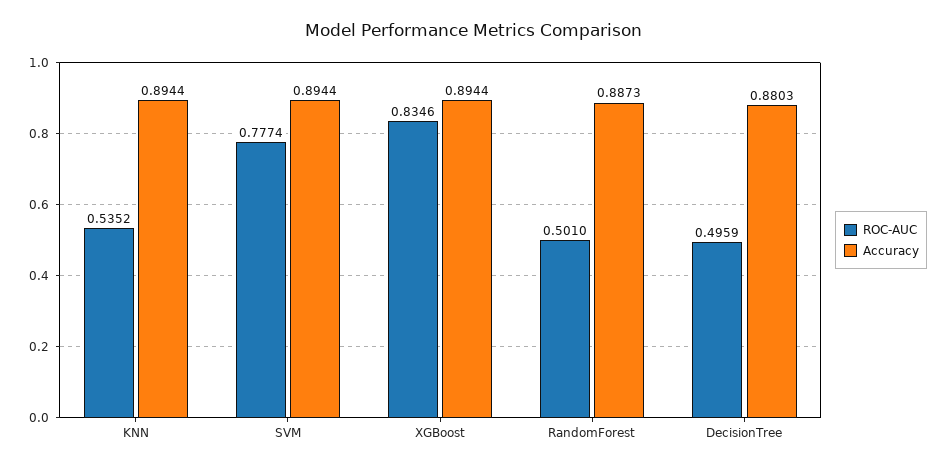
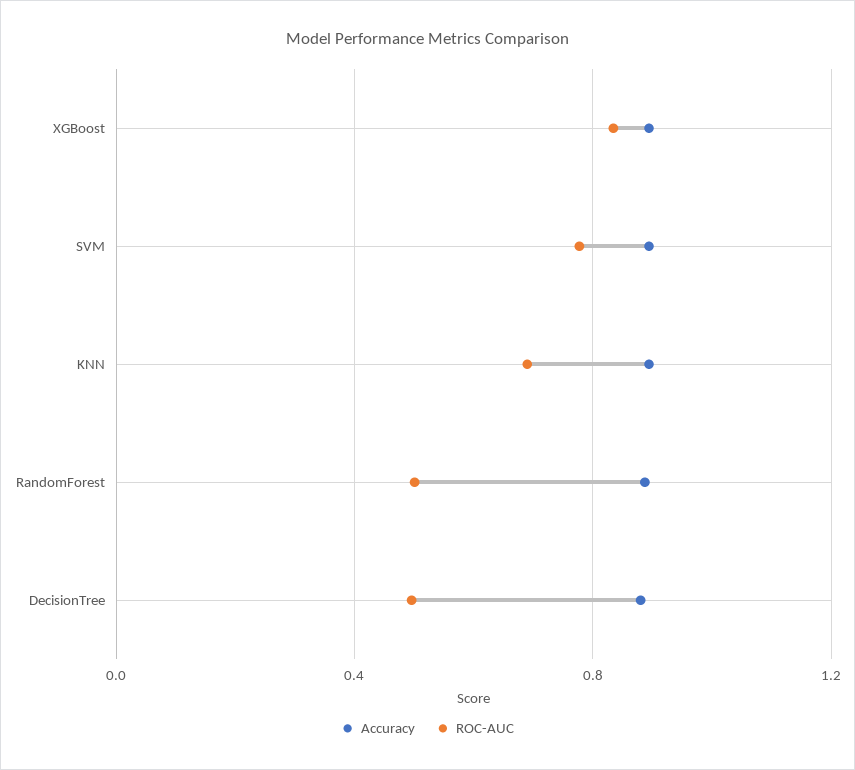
ROC-AUC, KNN: 0.5352 -> 0.7

